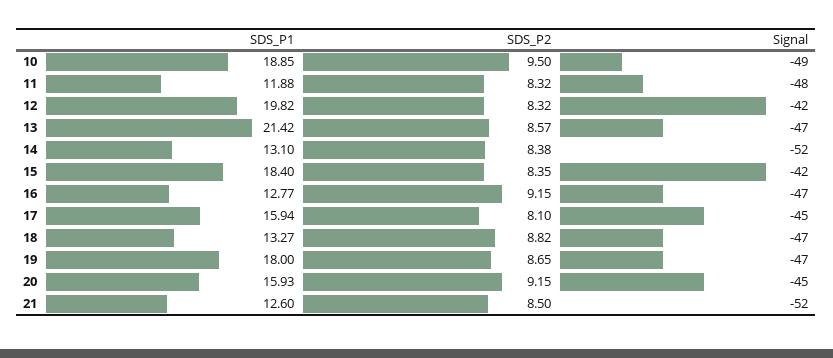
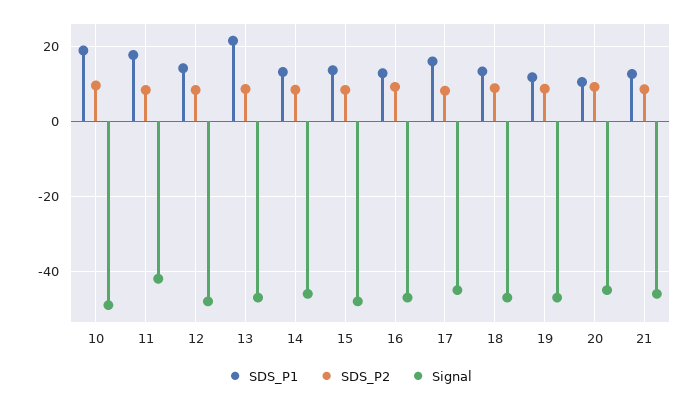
SDS_P1, 11: 11.88 -> 18
Signal, 11: -48 -> -42
SDS_P1, 12: 19.82 -> 14
Signal, 12: -42 -> -48
Signal, 14: -52 -> -46
SDS_P1, 15: 18.4 -> 14
Signal, 15: -42 -> -48
SDS_P1, 19: 18 -> 12
SDS_P1, 20: 15.93 -> 10
Signal, 21: -52 -> -46

